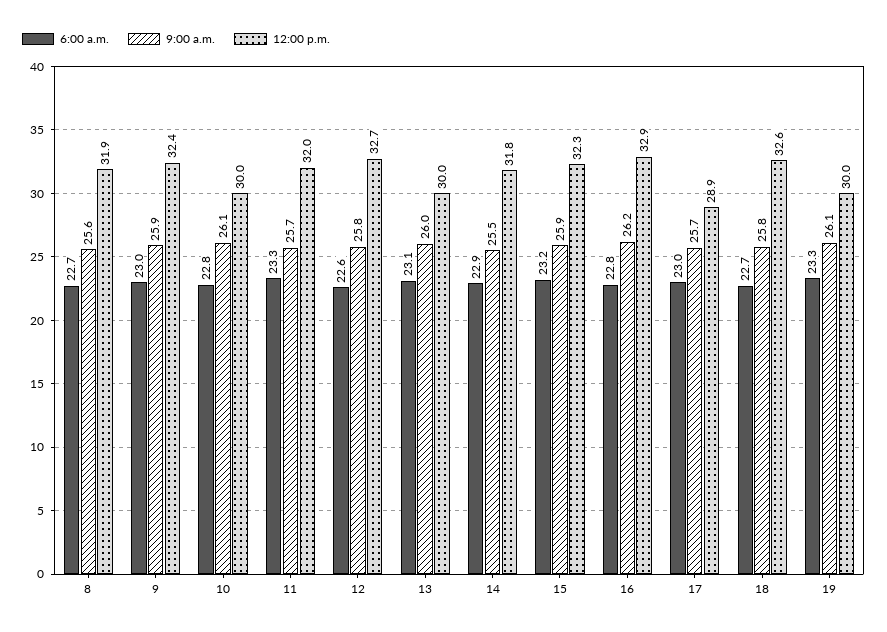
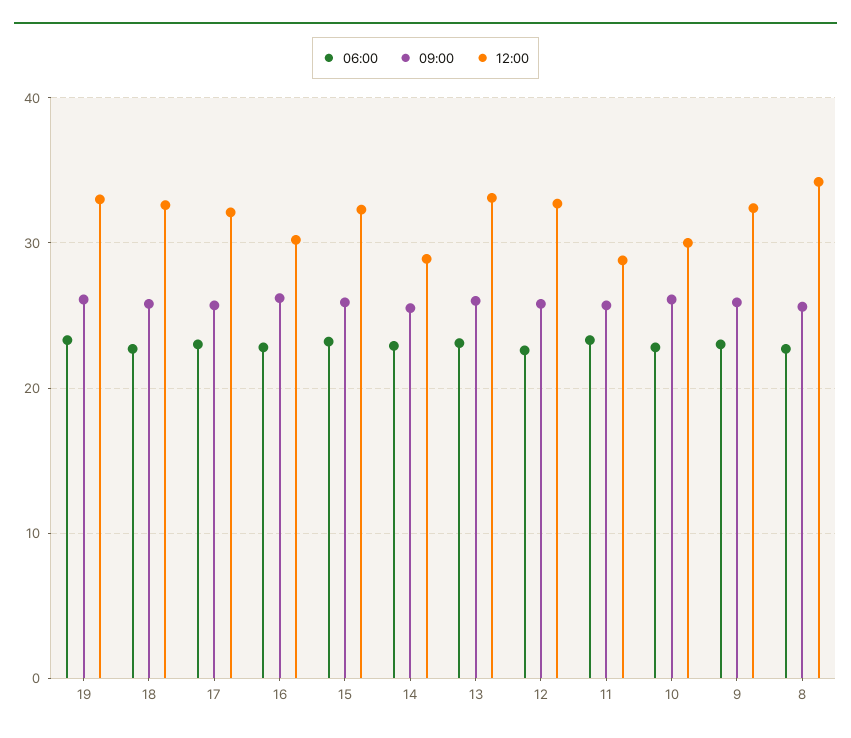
12:00 p.m., 8: 31.9 -> 34
12:00 p.m., 11: 32 -> 29
12:00 p.m., 13: 30 -> 33
12:00 p.m., 14: 31.8 -> 29
12:00 p.m., 16: 32.9 -> 30
12:00 p.m., 17: 28.9 -> 32
12:00 p.m., 19: 30 -> 33

